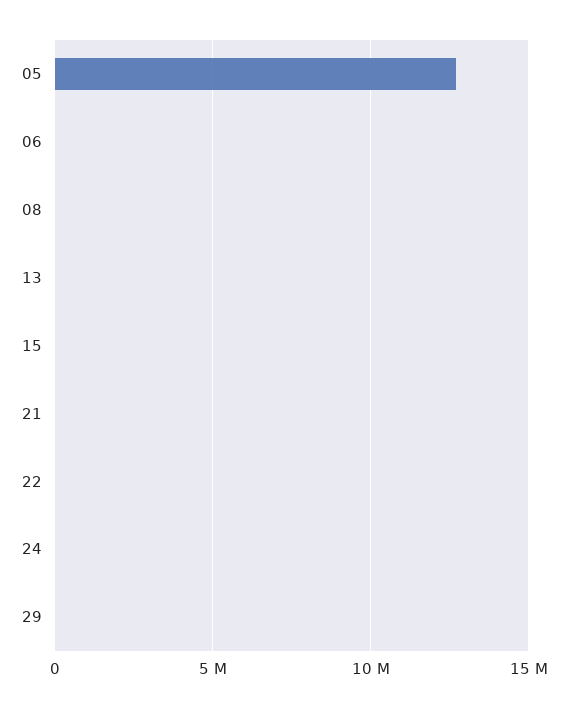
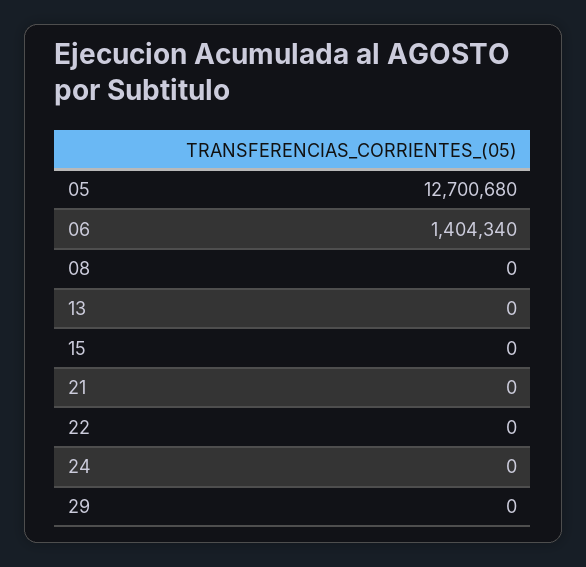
06: 0 -> 1404340

